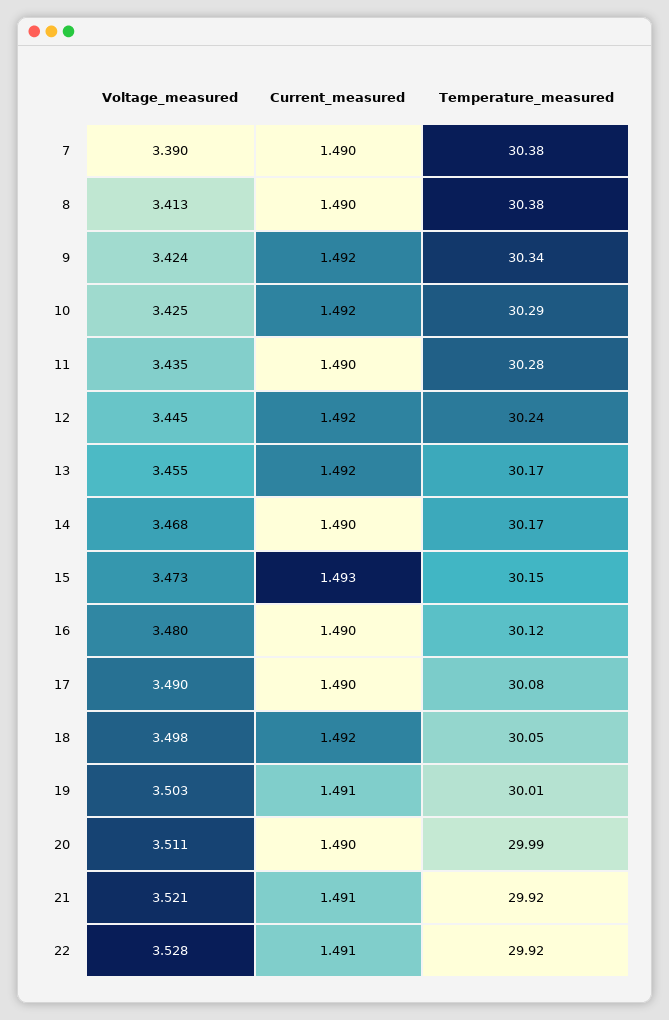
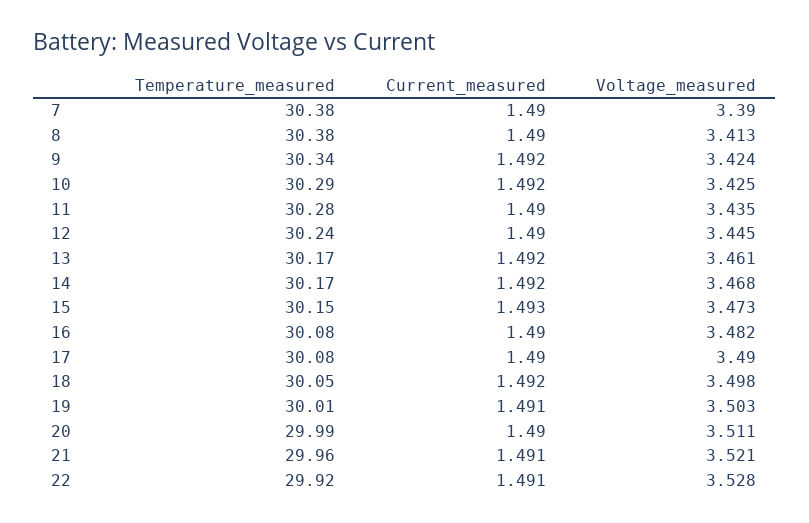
Current_measured, 12: 1.492 -> 1.49
Voltage_measured, 13: 3.455 -> 3.461
Current_measured, 14: 1.49 -> 1.492
Voltage_measured, 16: 3.48 -> 3.482
Temperature_measured, 16: 30.12 -> 30.08
Temperature_measured, 21: 29.92 -> 29.96

